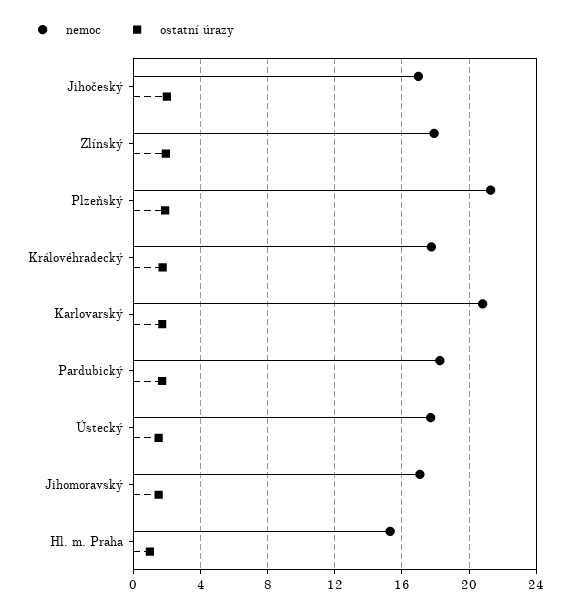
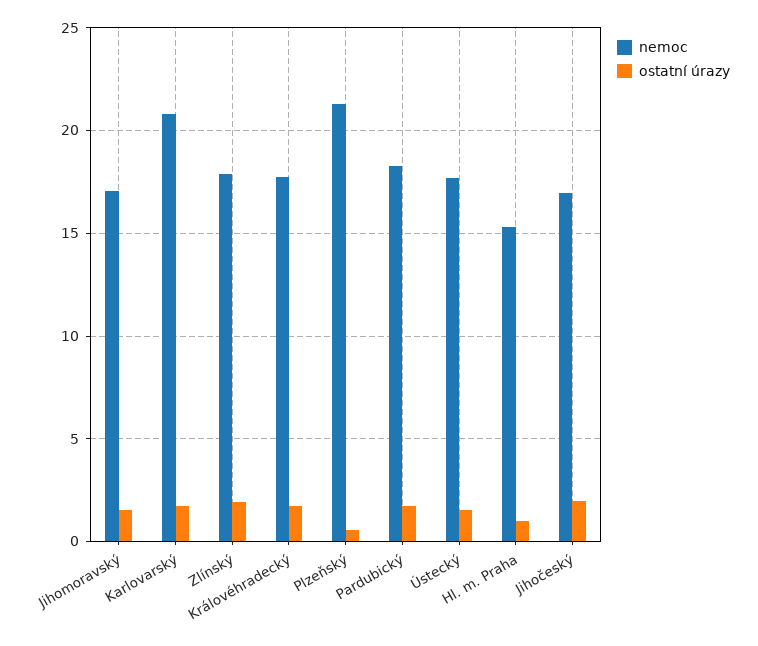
ostatní úrazy, Plzeňský: 2 -> 0.5

